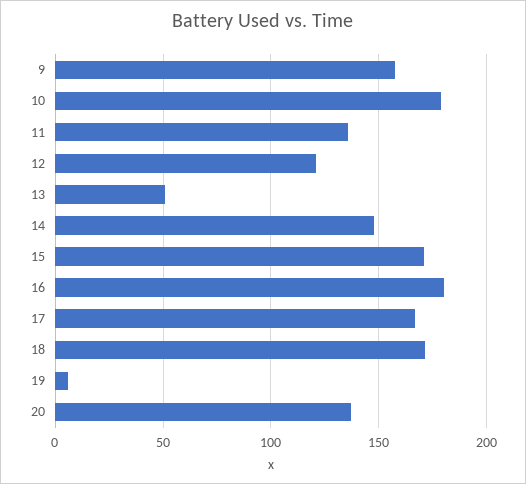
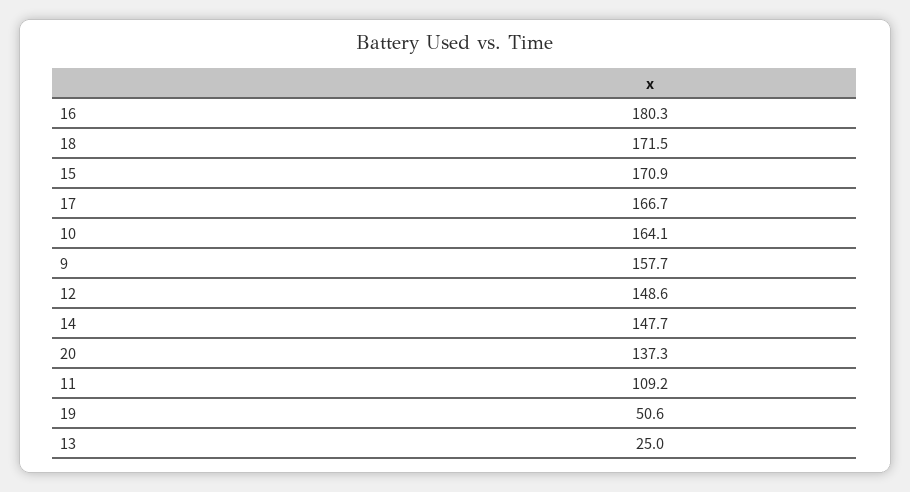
10: 180 -> 164.1
11: 135 -> 109.2
12: 120 -> 148.6
13: 50 -> 25
19: 5 -> 50.6

